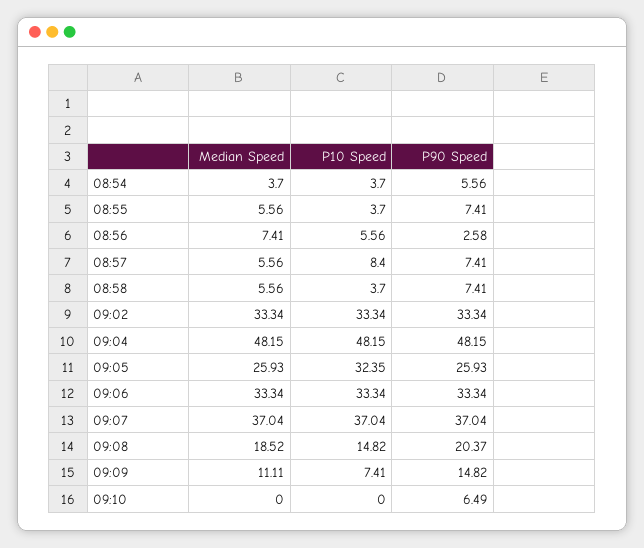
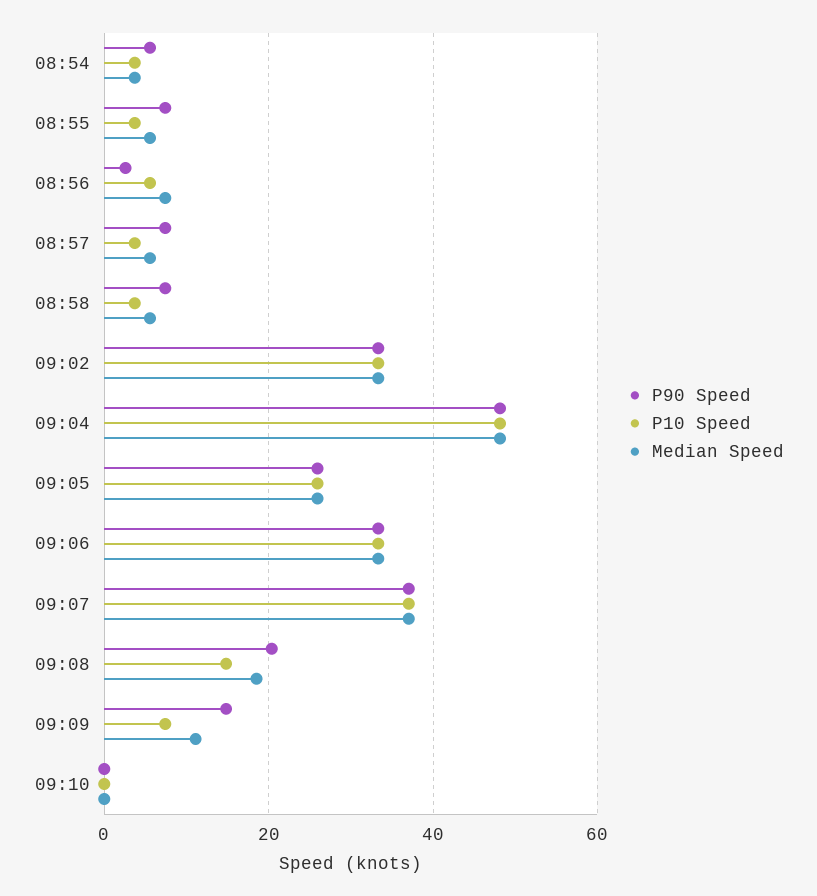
P10 Speed, 08:57: 8.4 -> 4
P10 Speed, 09:05: 32.35 -> 26
P90 Speed, 09:10: 6.49 -> 0

